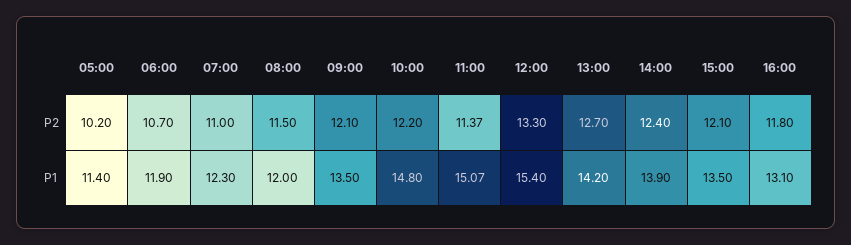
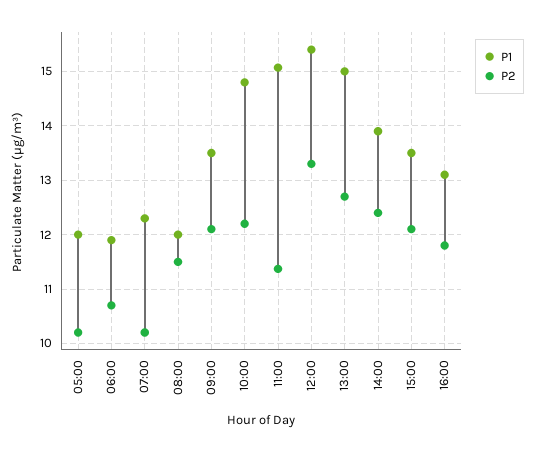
P2, 07:00: 11 -> 10.2
P1, 05:00: 11.4 -> 12
P1, 13:00: 14.2 -> 15

